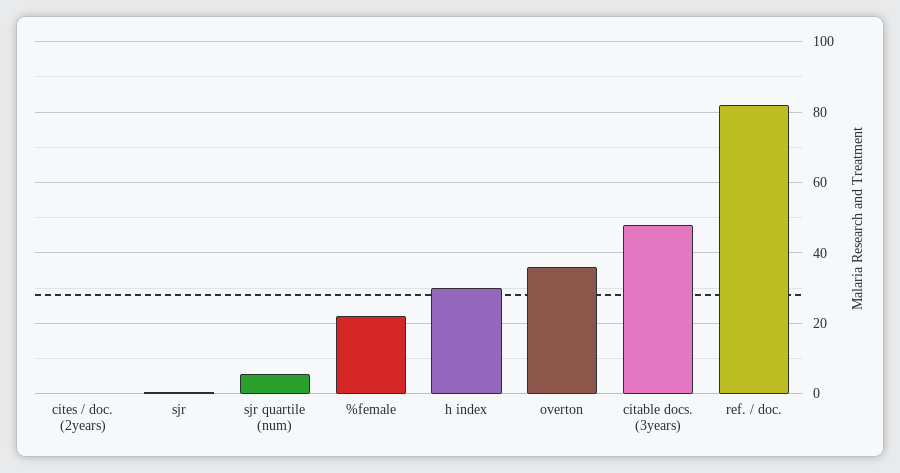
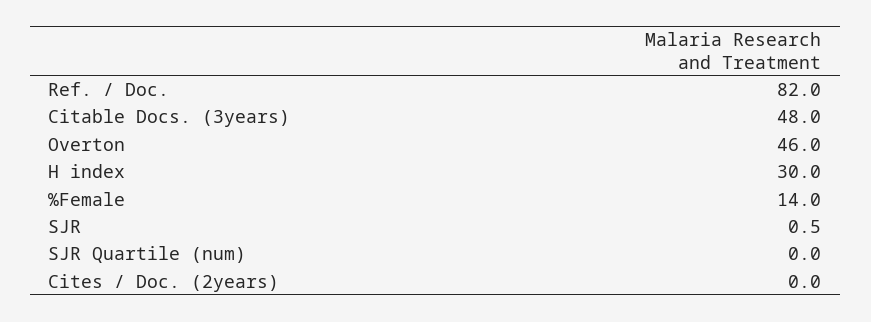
sjr quartile (num): 6 -> 0
%female: 22 -> 14
overton: 36 -> 46

